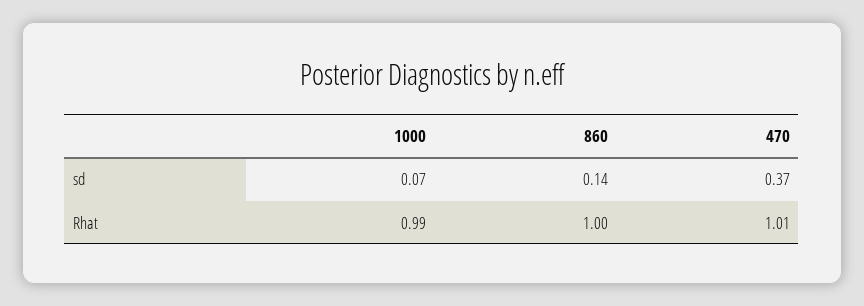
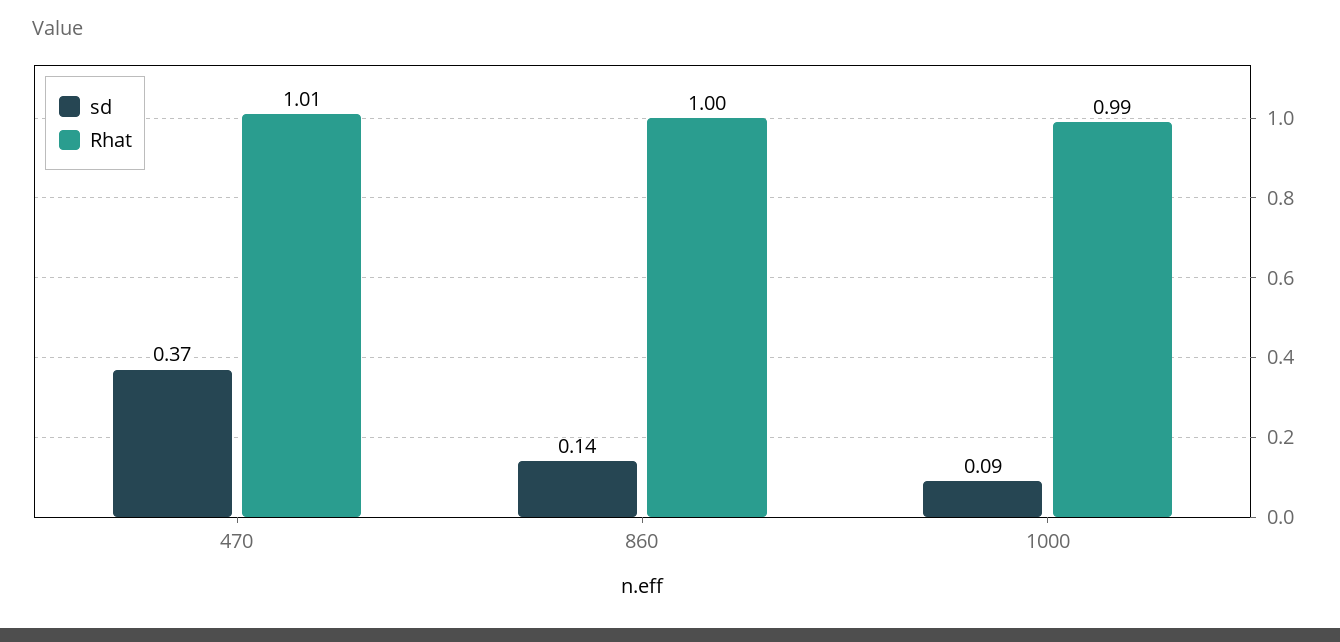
sd, 1000: 0.07 -> 0.09

